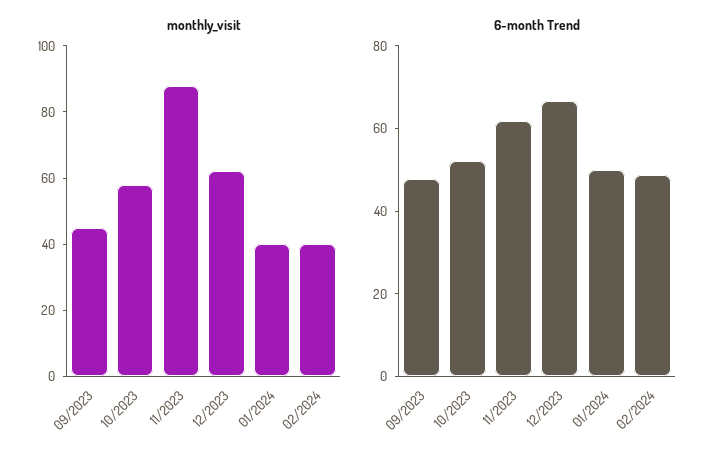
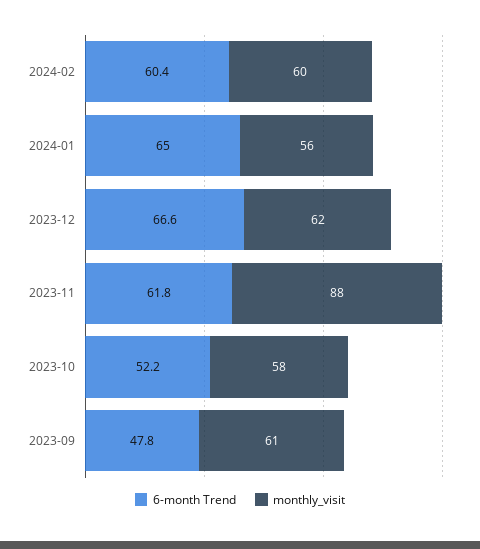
monthly_visit, 09/2023: 45 -> 61
monthly_visit, 01/2024: 40 -> 56
monthly_visit, 02/2024: 40 -> 60
6-month Trend, 01/2024: 50 -> 65
6-month Trend, 02/2024: 50 -> 60.4

